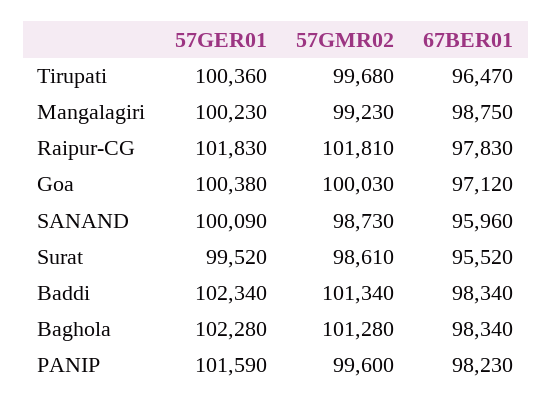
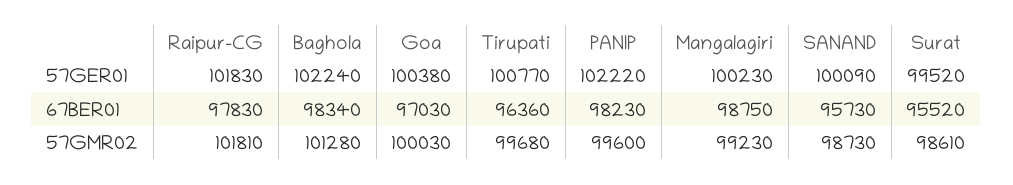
57GER01, Tirupati: 100360 -> 100770
67BER01, Tirupati: 96470 -> 96360
67BER01, Goa: 97120 -> 97030
67BER01, SANAND: 95960 -> 95730
57GER01, Baddi: 102340 -> none
57GMR02, Baddi: 101340 -> none
67BER01, Baddi: 98340 -> none
57GER01, Baghola: 102280 -> 102240
57GER01, PANIP: 101590 -> 102220

